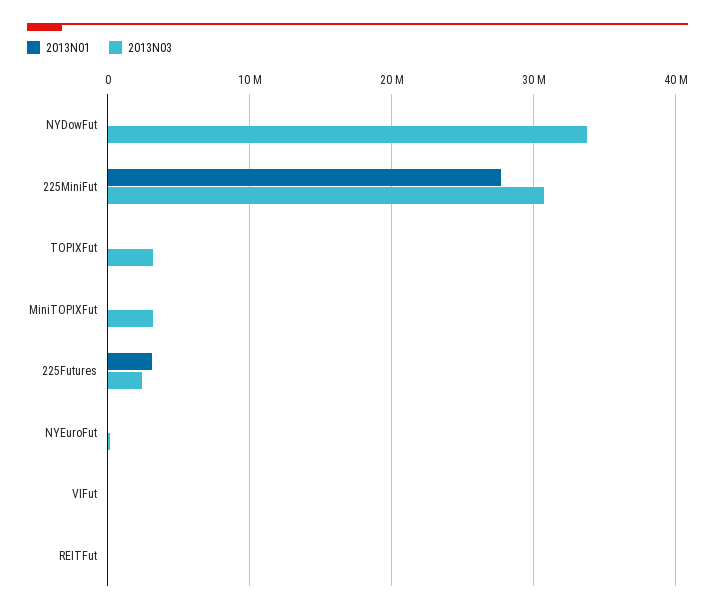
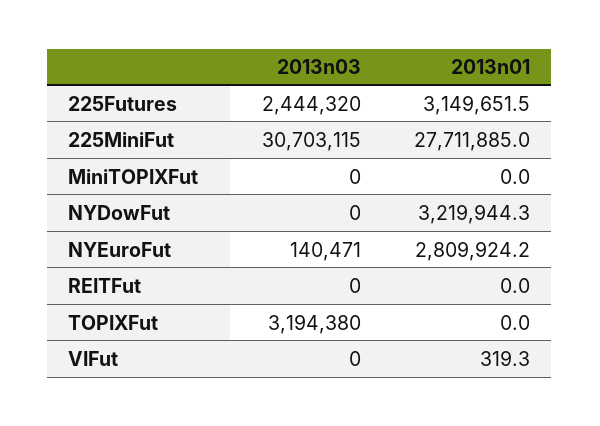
2013N01, NYDowFut: 0 -> 3219944.3
2013N03, NYDowFut: 34000000 -> 0
2013N03, MiniTOPIXFut: 3000000 -> 0
2013N01, NYEuroFut: 0 -> 2809924.2

